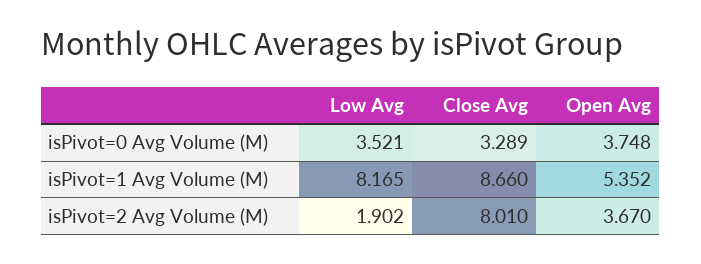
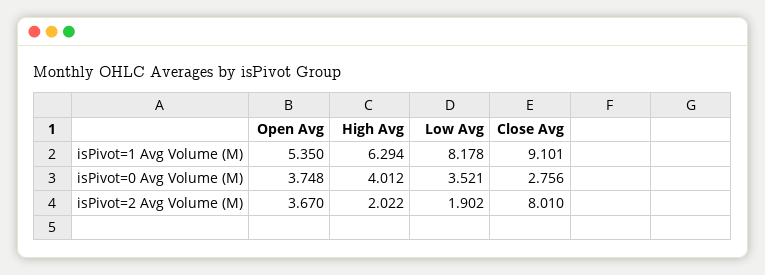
Close Avg, isPivot=0 Avg Volume (M): 3.289 -> 2.756
Low Avg, isPivot=1 Avg Volume (M): 8.165 -> 8.178
Close Avg, isPivot=1 Avg Volume (M): 8.66 -> 9.101
Open Avg, isPivot=1 Avg Volume (M): 5.352 -> 5.35
High Avg, isPivot=1 Avg Volume (M): none -> 6.294
High Avg, isPivot=0 Avg Volume (M): none -> 4.012
High Avg, isPivot=2 Avg Volume (M): none -> 2.022

